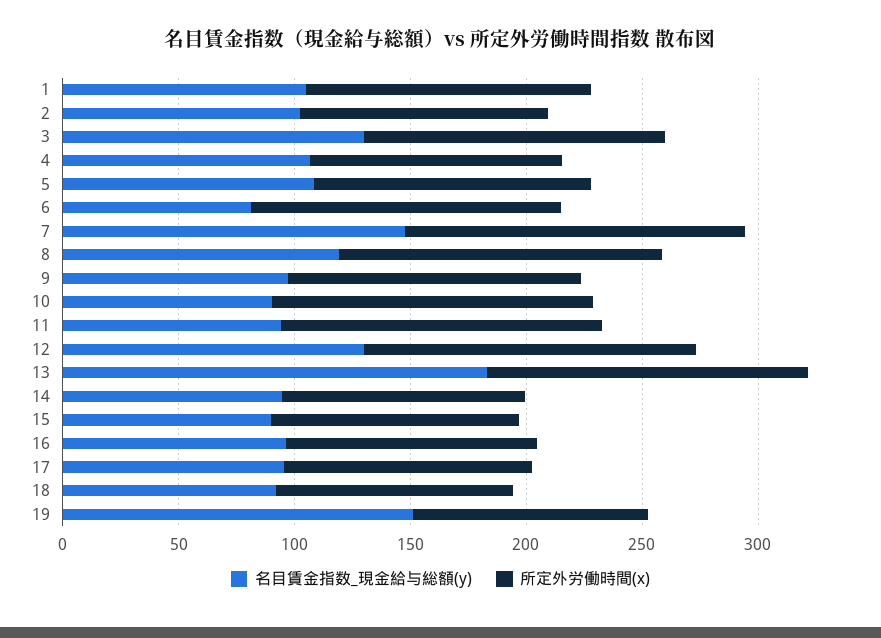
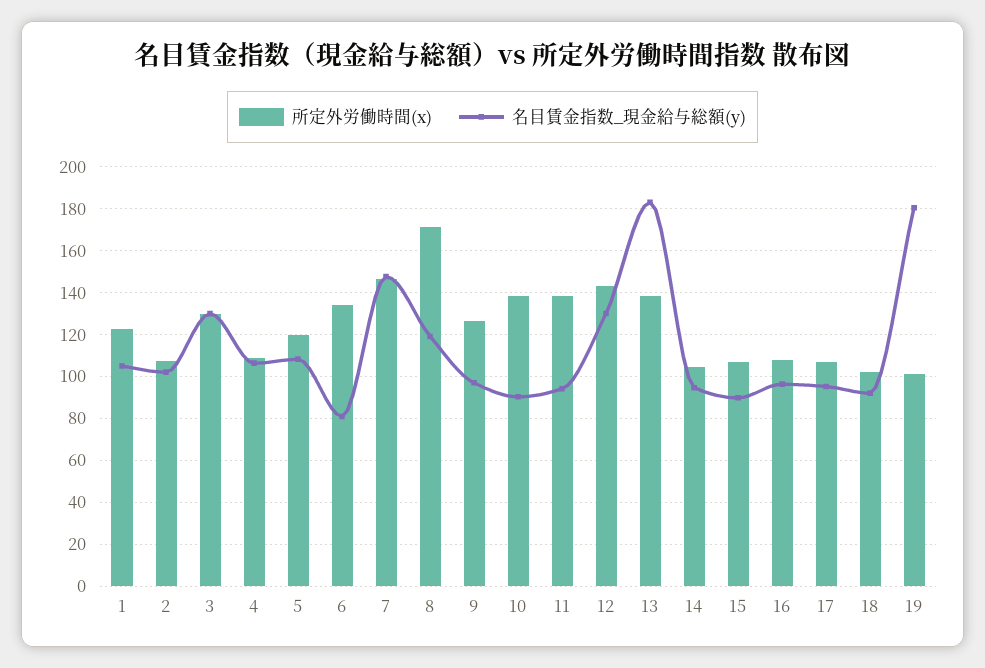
所定外労働時間(x), 8: 140 -> 170
名目賃金指数_現金給与総額(y), 19: 150 -> 180

